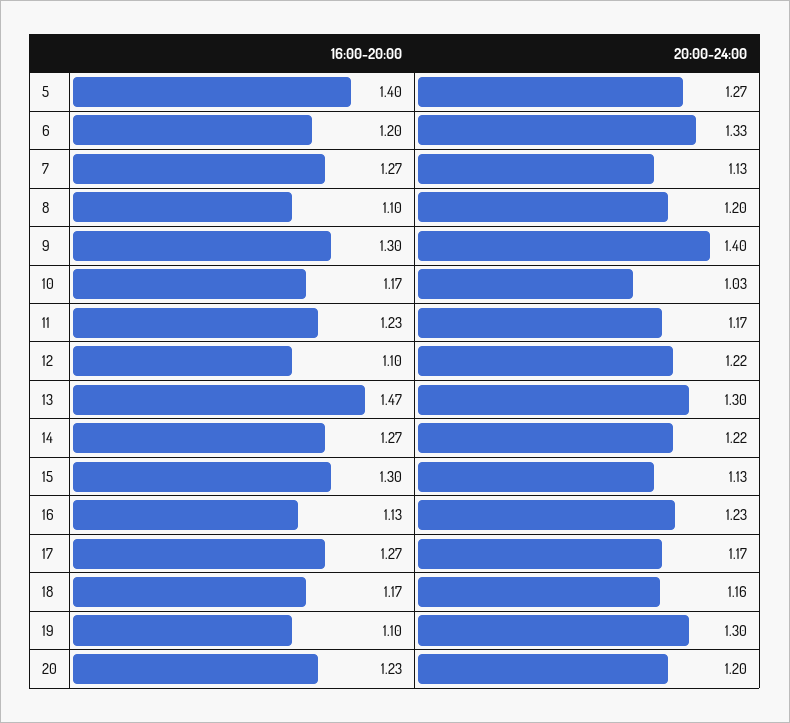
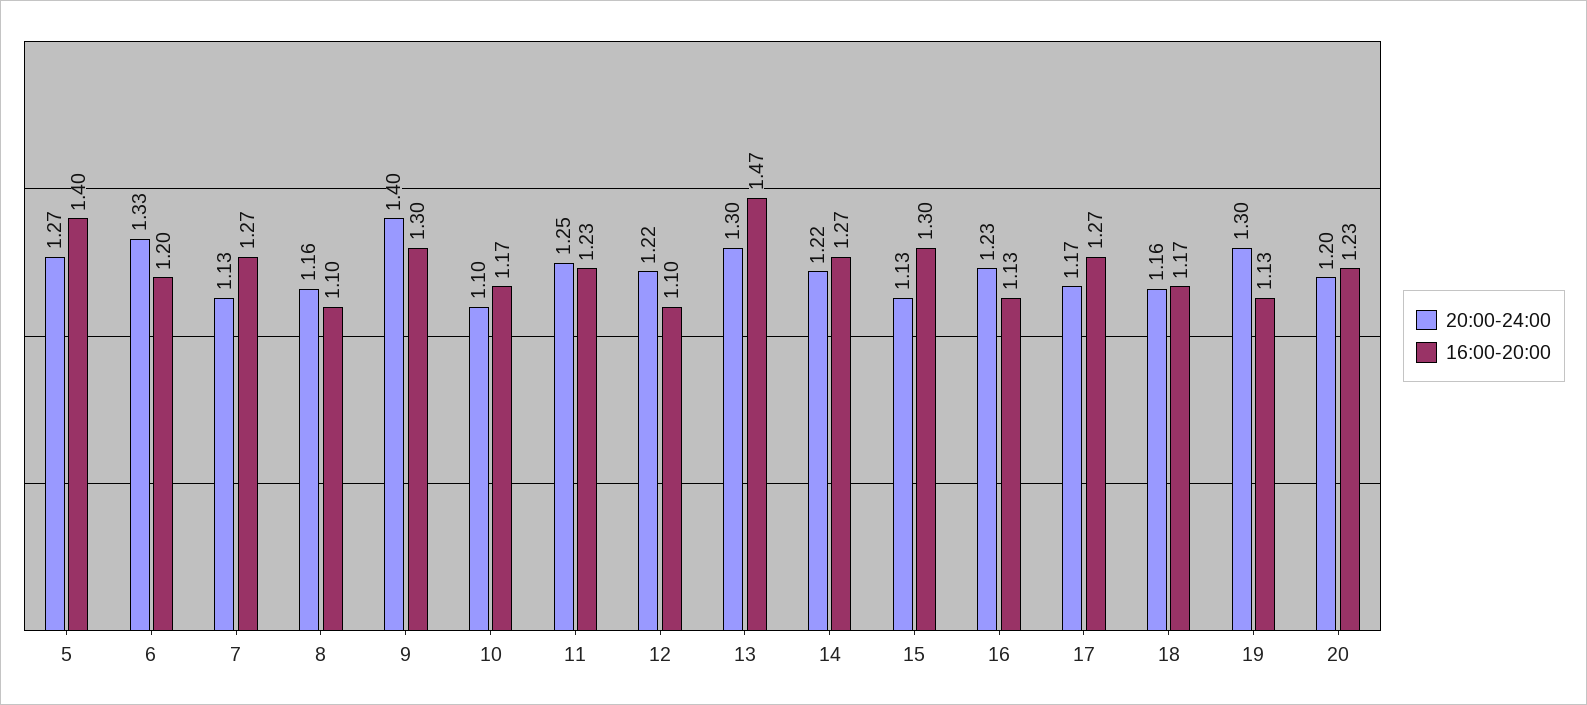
20:00-24:00, 8: 1.2 -> 1.16
20:00-24:00, 10: 1.03 -> 1.1
20:00-24:00, 11: 1.17 -> 1.25
16:00-20:00, 19: 1.1 -> 1.13

